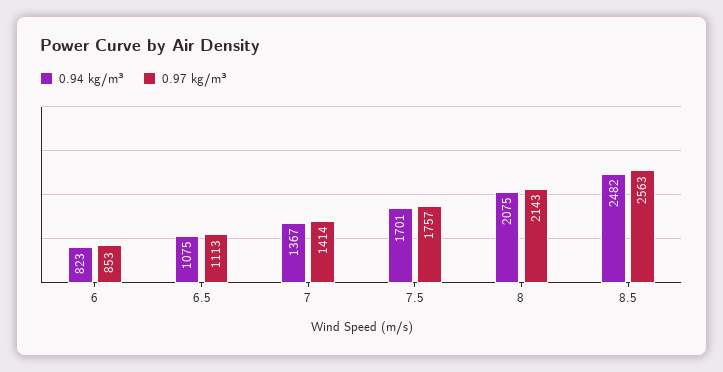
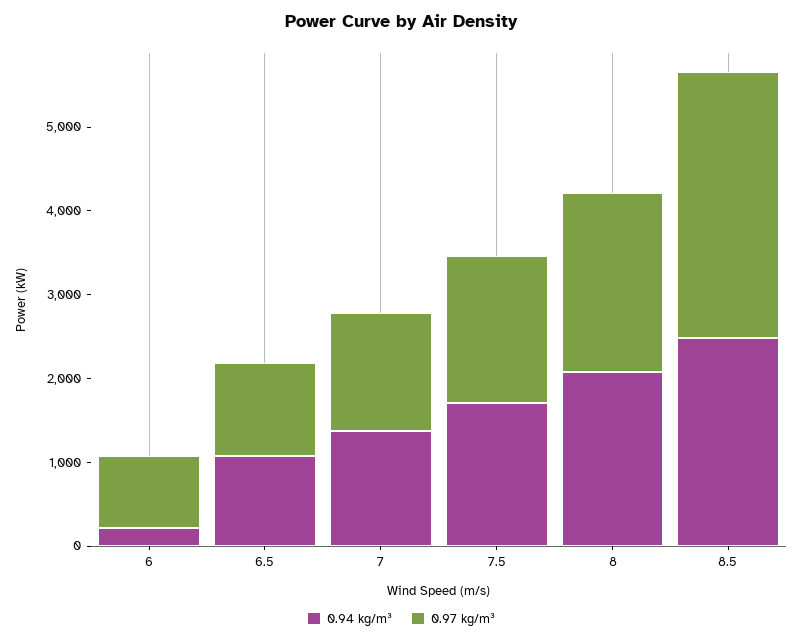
0.94 kg/m³, 6: 823 -> 200
0.97 kg/m³, 8.5: 2563 -> 3200

